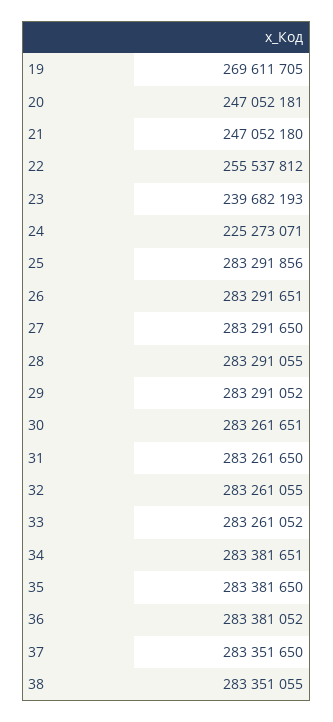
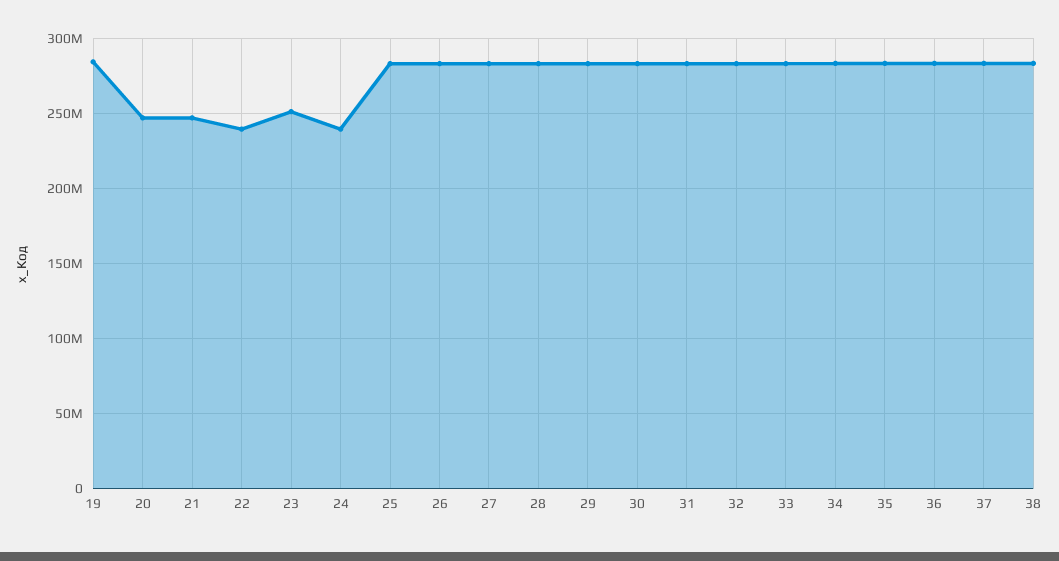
19: 269611705 -> 285000000
22: 255537812 -> 240000000
23: 239682193 -> 250000000
24: 225273071 -> 240000000

